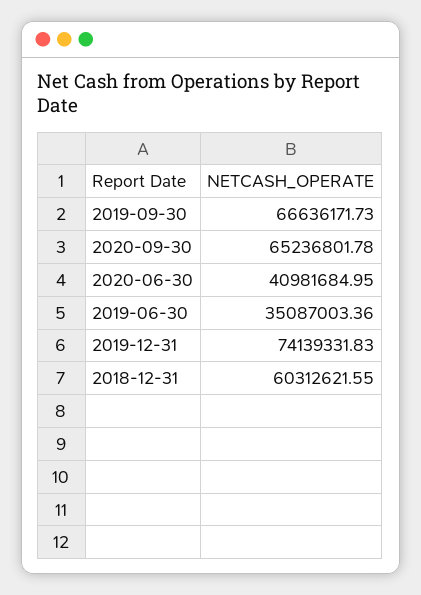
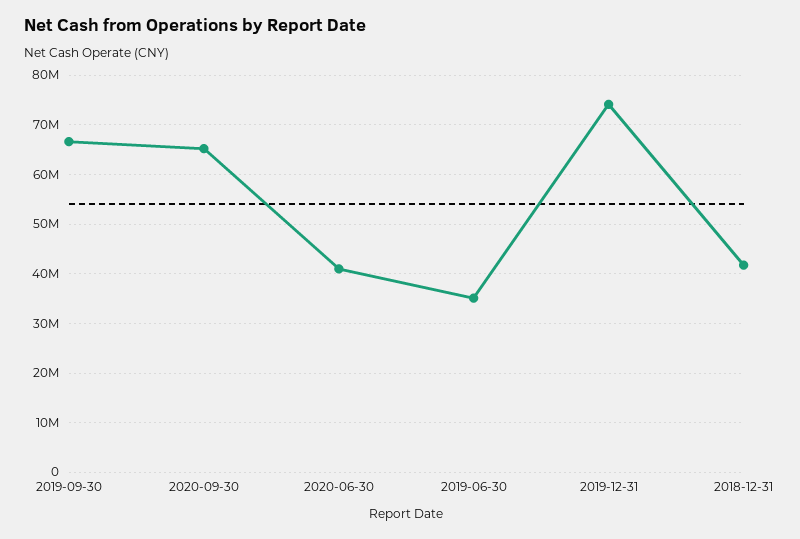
2018-12-31: 60312621.55 -> 42000000

